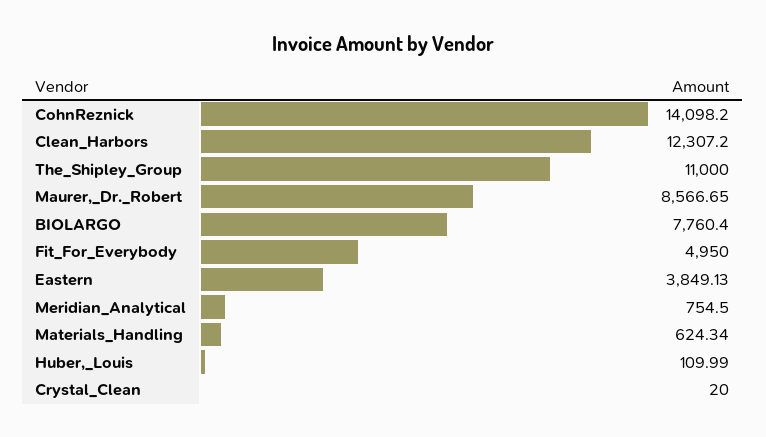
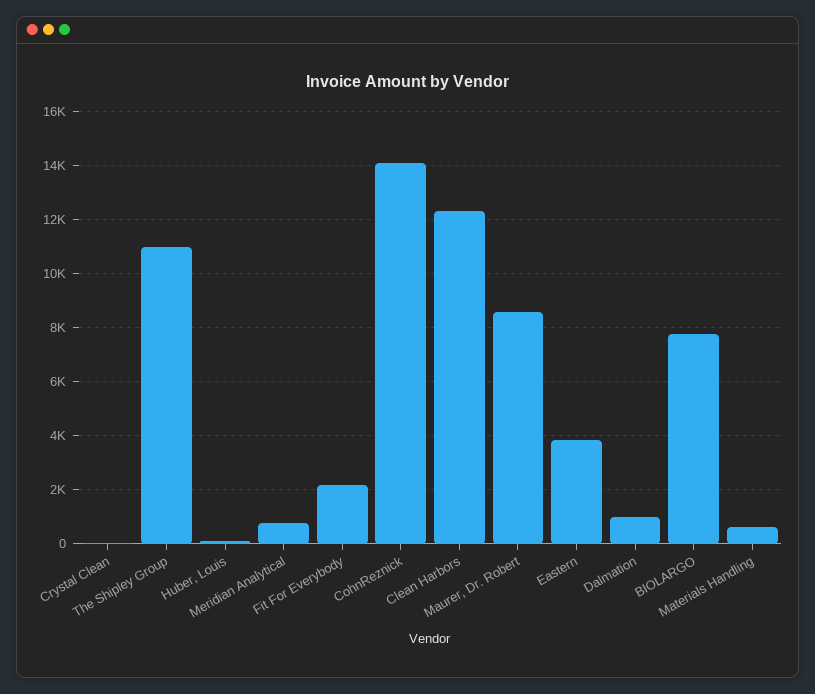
Fit_For_Everybody: 4950 -> 2250
Dalmation: none -> 1000

